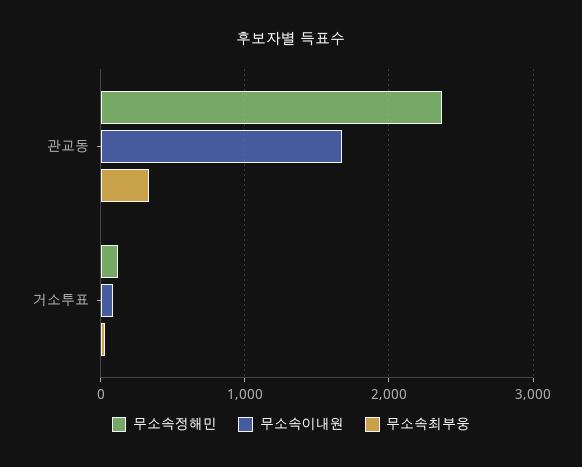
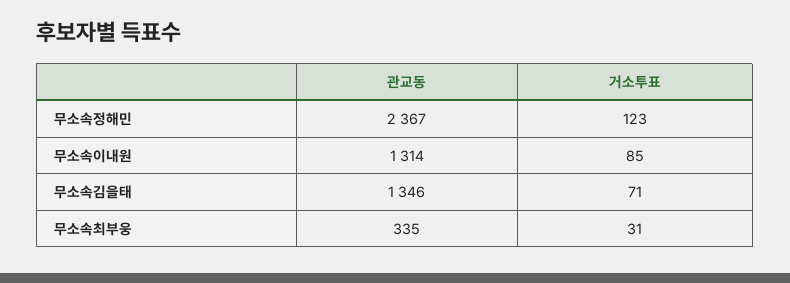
무소속이내원, 관교동: 1700 -> 1314
무소속김을태, 관교동: none -> 1346
무소속김을태, 거소투표: none -> 71

